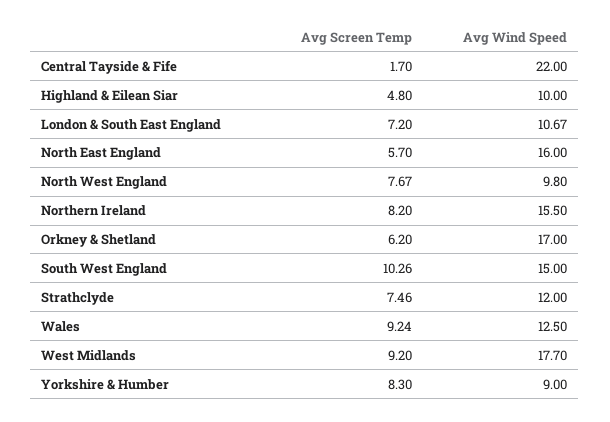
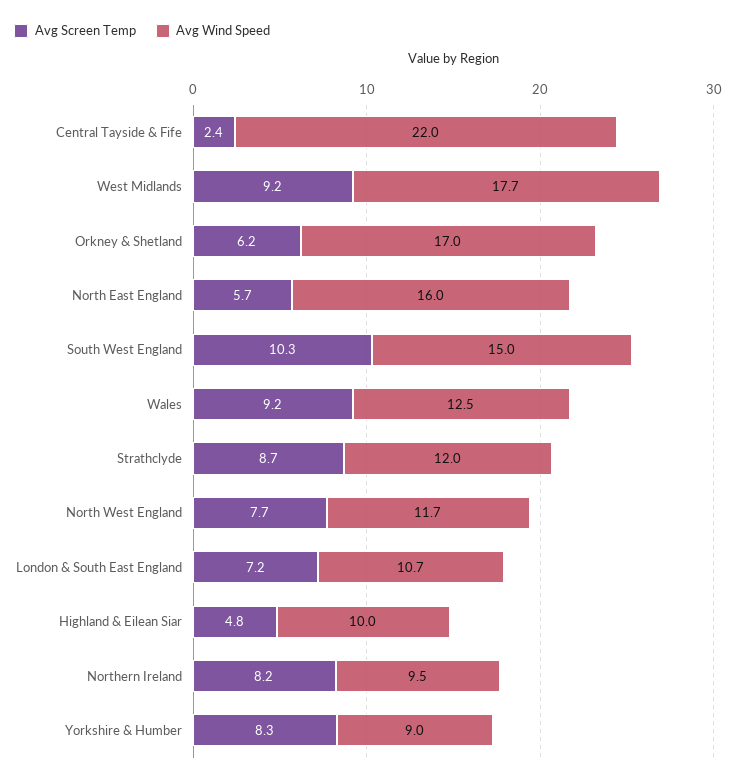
Avg Screen Temp, Central Tayside & Fife: 1.7 -> 2.4
Avg Wind Speed, North West England: 9.8 -> 11.7
Avg Wind Speed, Northern Ireland: 15.5 -> 9.5
Avg Screen Temp, Strathclyde: 7.46 -> 8.7

